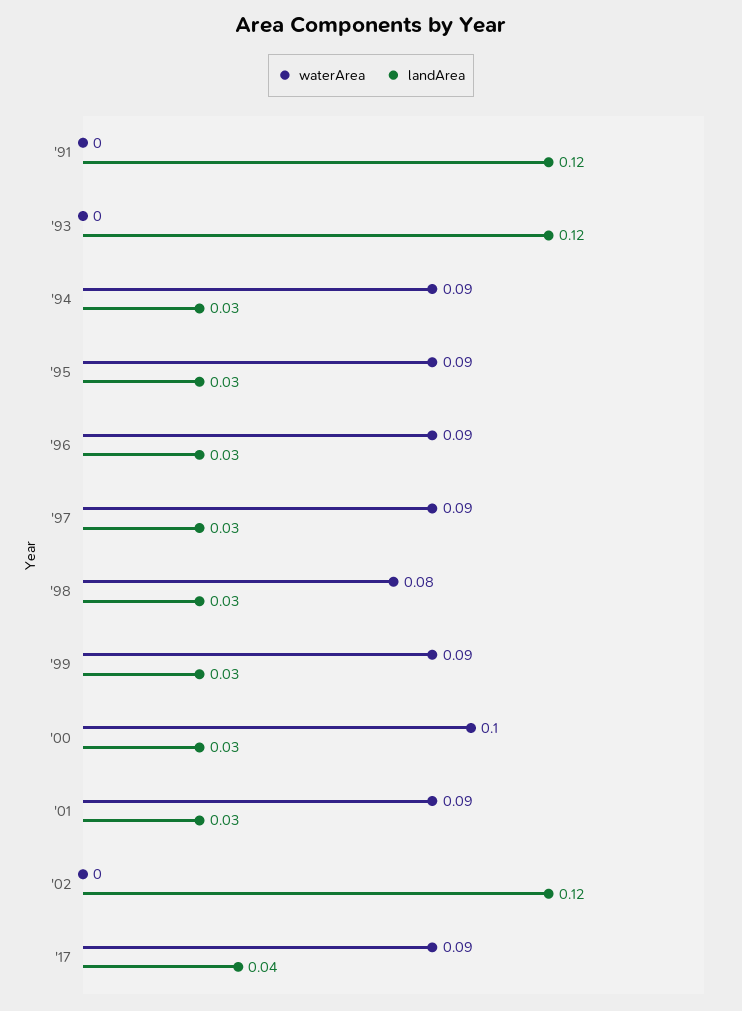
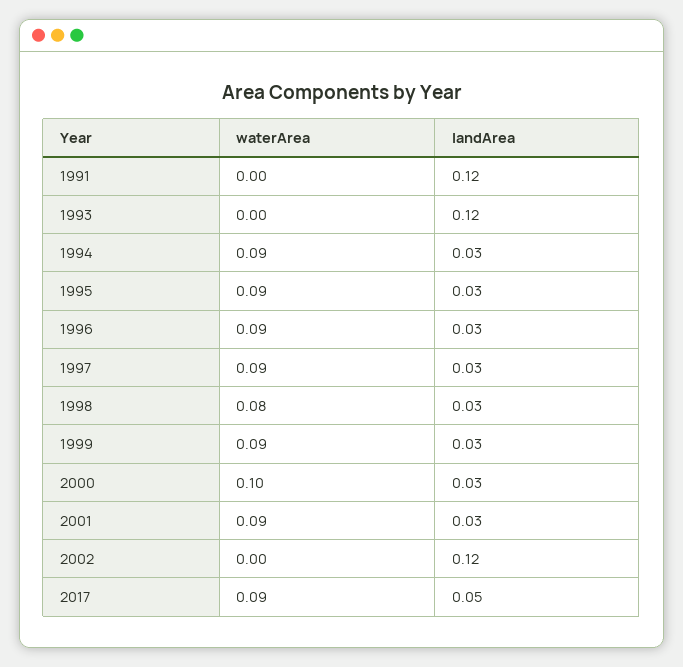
landArea, '17: 0.04 -> 0.05

